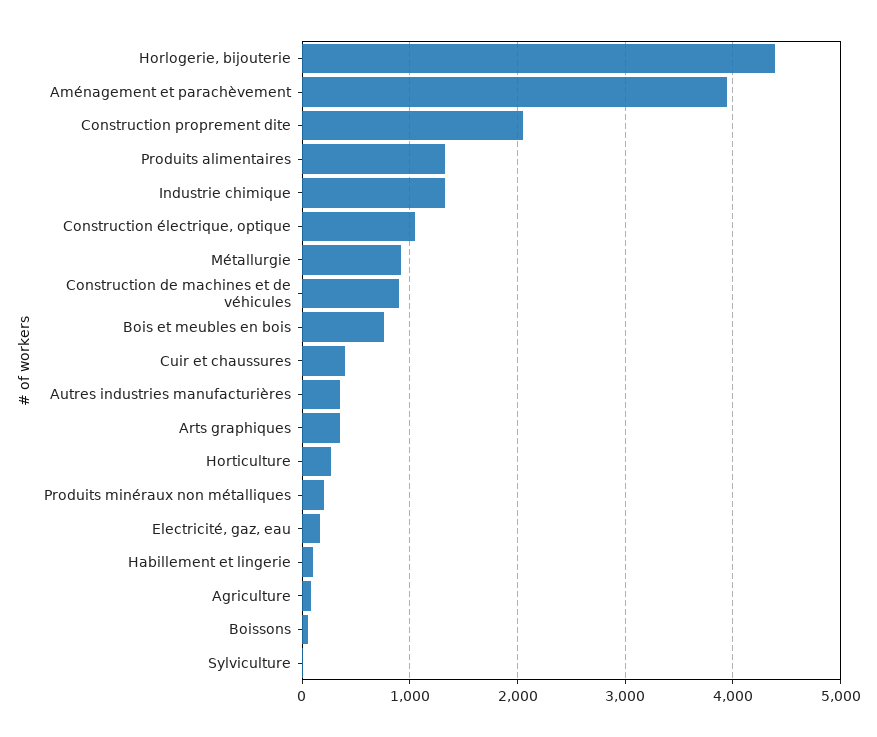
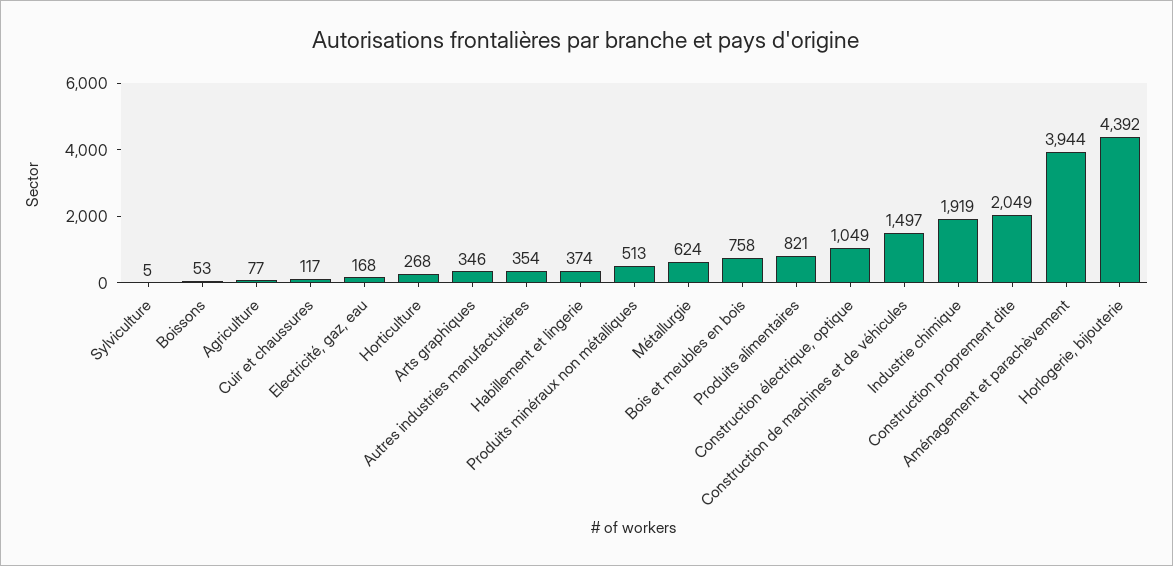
Produits alimentaires: 1300 -> 821
Industrie chimique: 1300 -> 1919
Métallurgie: 900 -> 624
Construction de machines et de véhicules: 900 -> 1497
Cuir et chaussures: 400 -> 117
Produits minéraux non métalliques: 200 -> 513
Habillement et lingerie: 100 -> 374

